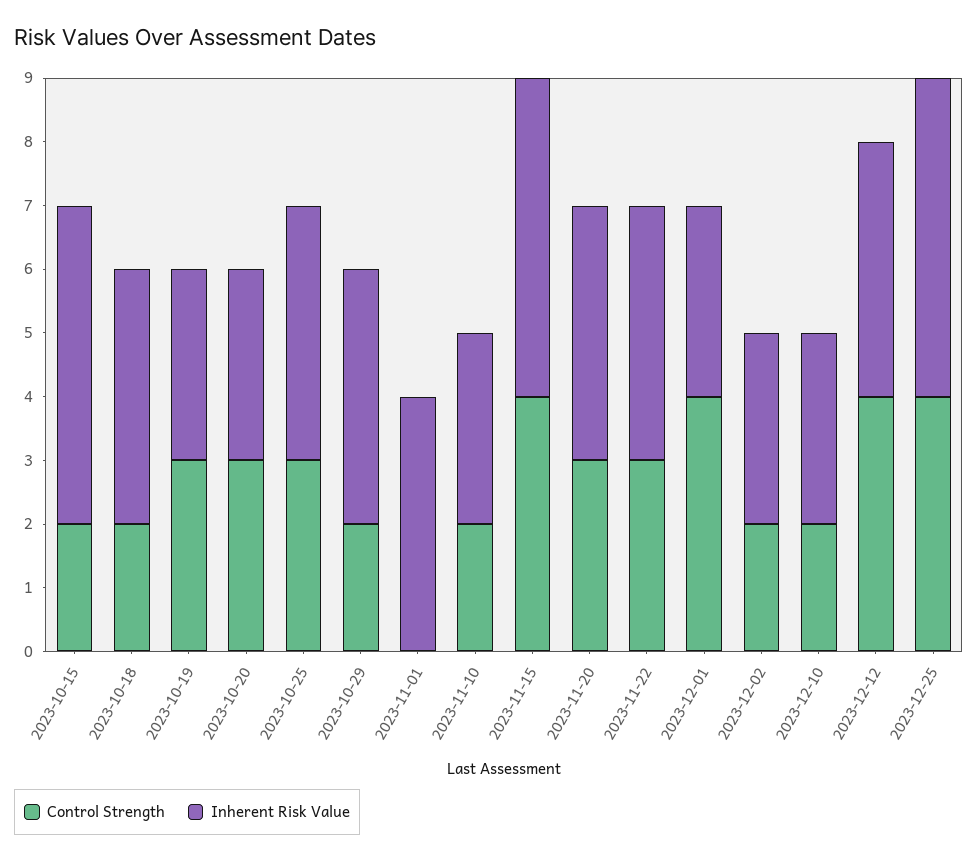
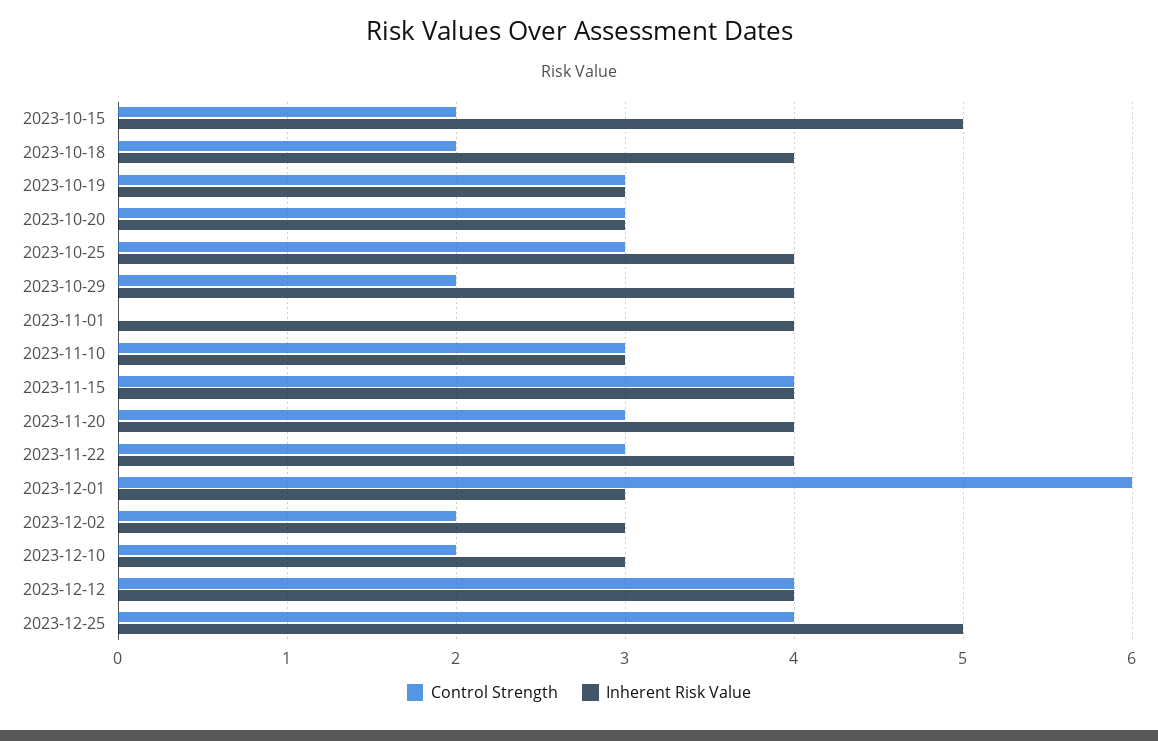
Control Strength, 2023-11-10: 2 -> 3
Inherent Risk Value, 2023-11-15: 5 -> 4
Control Strength, 2023-12-01: 4 -> 6

